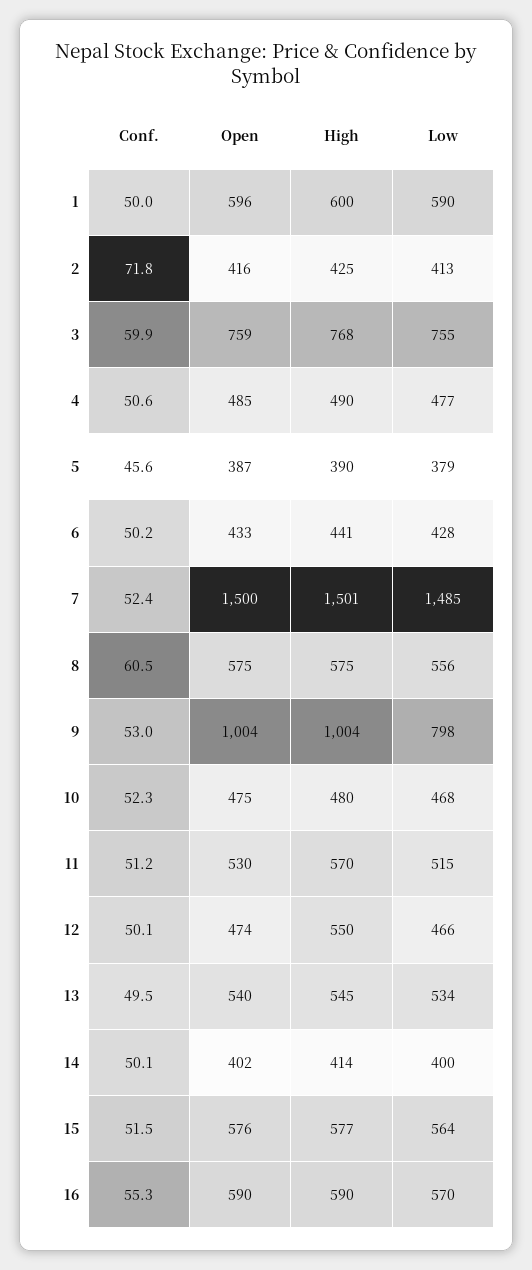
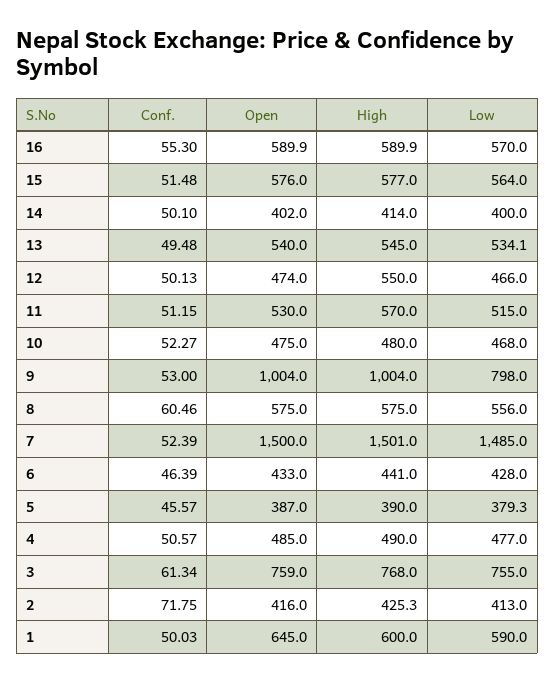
Open, 1: 596 -> 645
Conf., 3: 59.9 -> 61.34
Conf., 6: 50.2 -> 46.39

